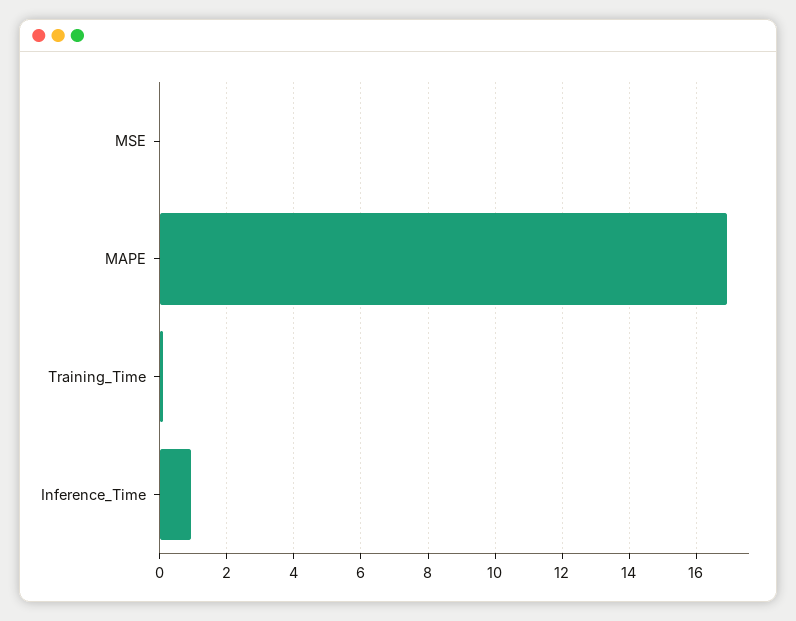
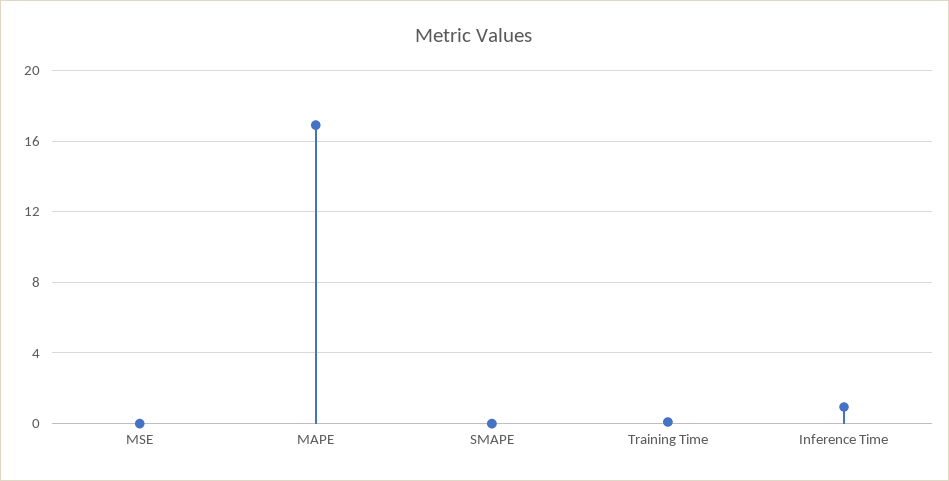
SMAPE: none -> 0

